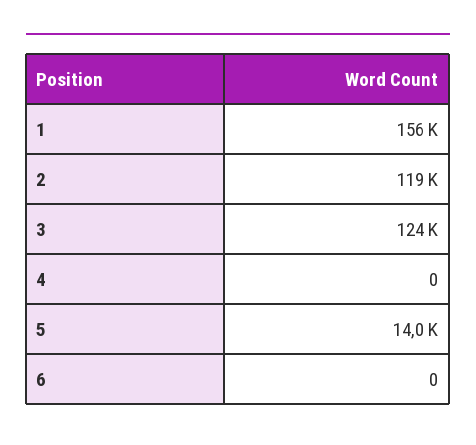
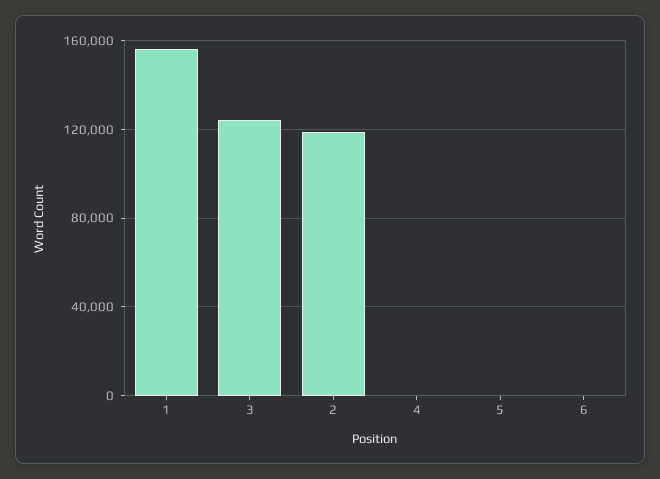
5: 14000 -> 0

